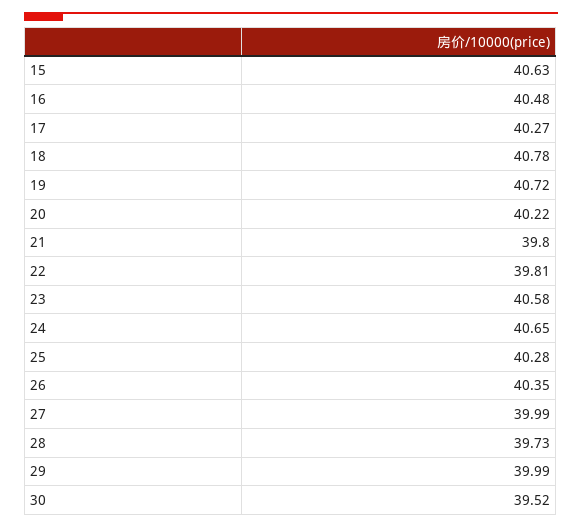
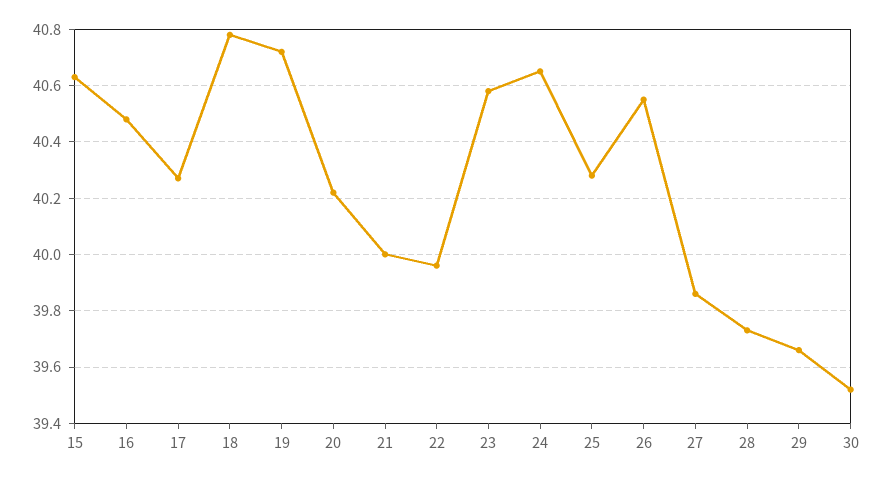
21: 39.8 -> 40
22: 39.81 -> 39.95
26: 40.35 -> 40.55
27: 39.99 -> 39.85
29: 39.99 -> 39.65

